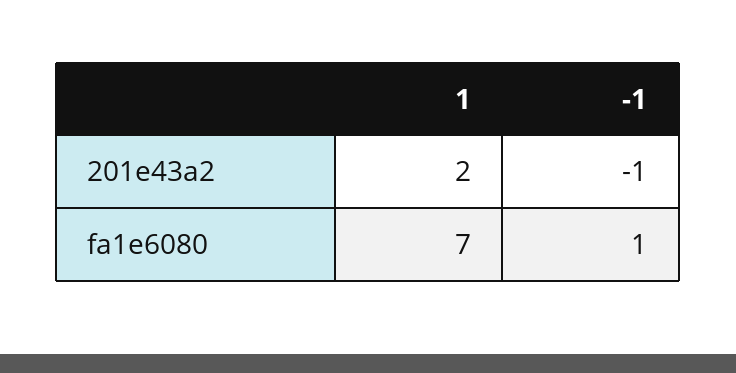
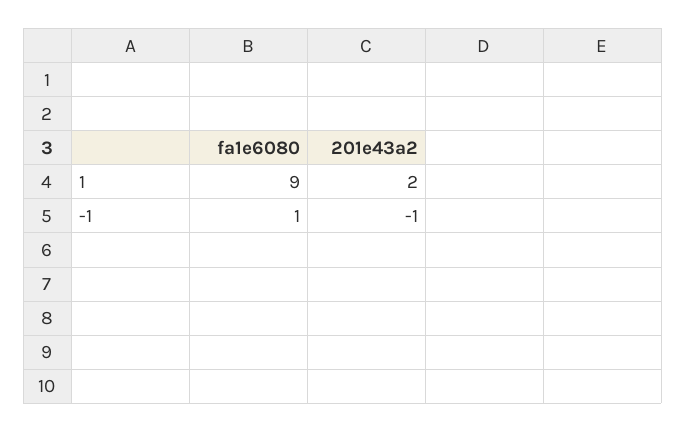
1, fa1e6080: 7 -> 9

